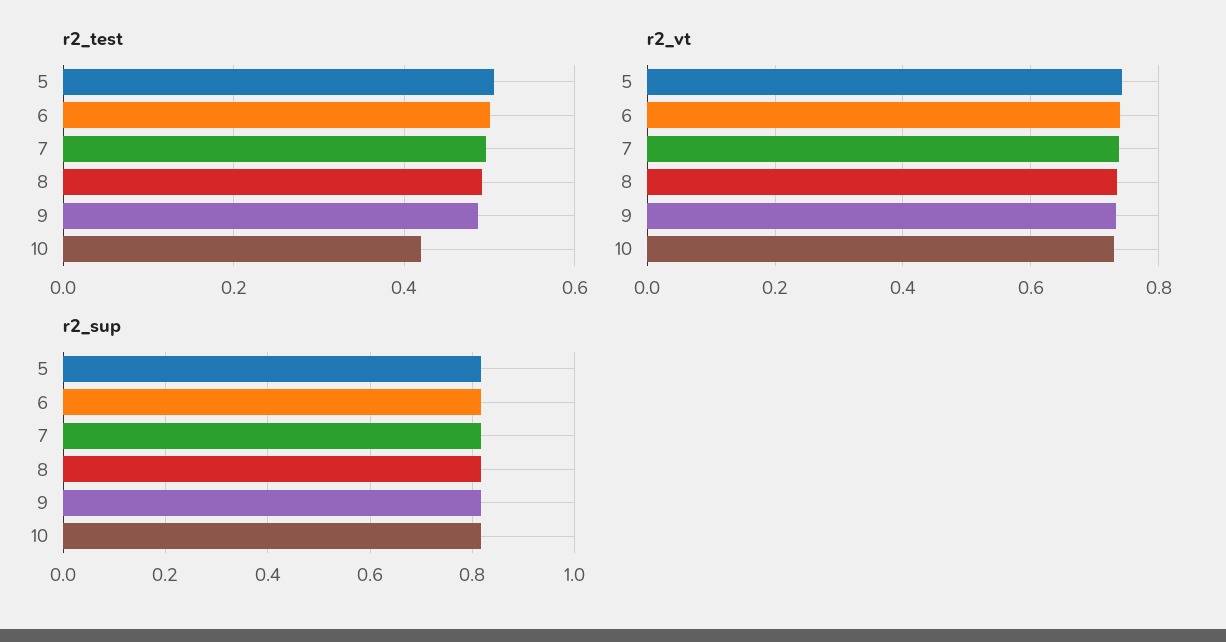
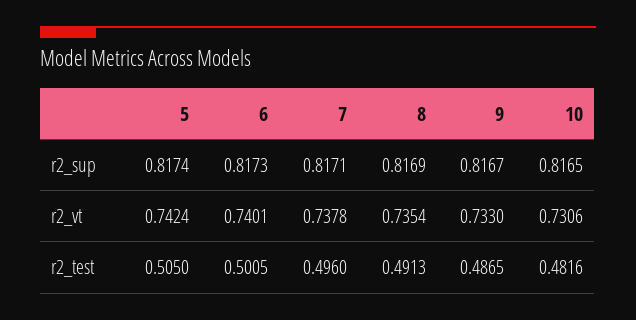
r2_test, 10: 0.42 -> 0.4816

